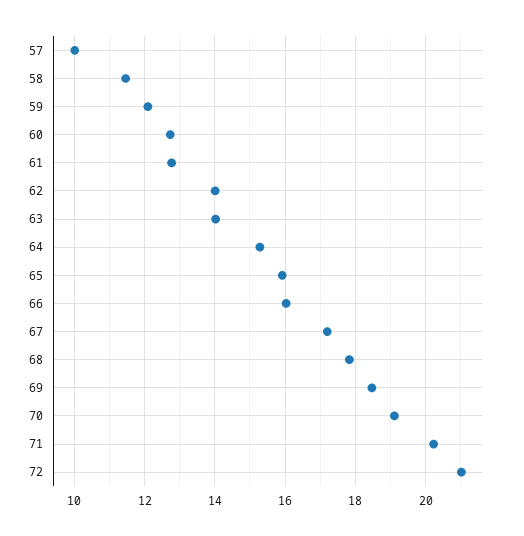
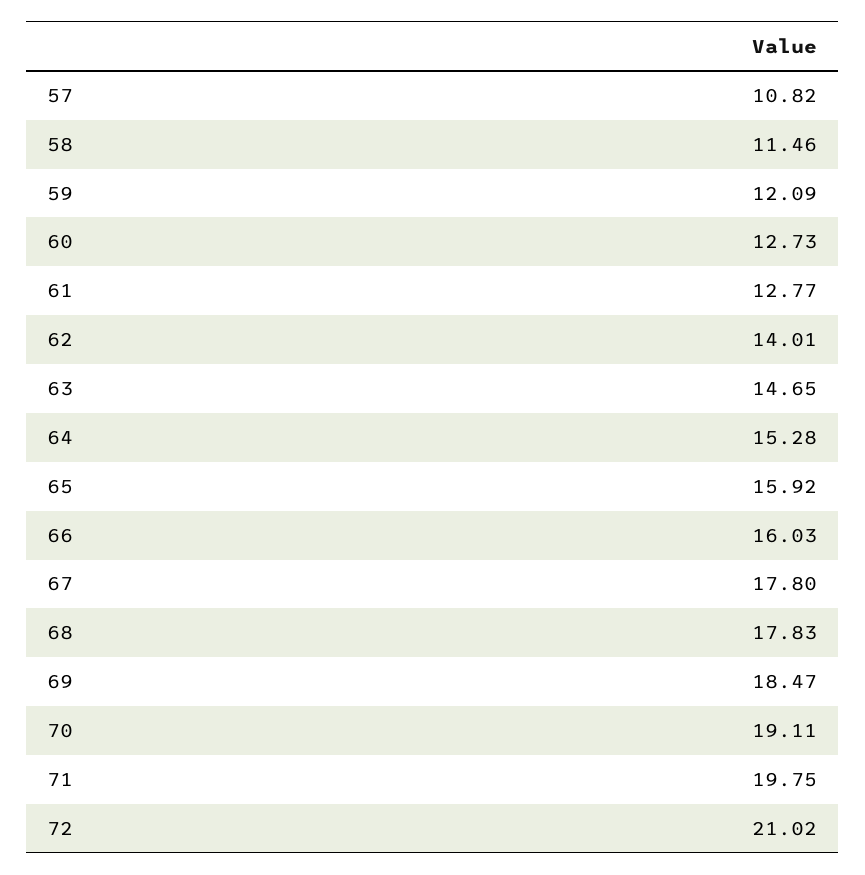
57: 10 -> 10.82
63: 14 -> 14.65
67: 17.2 -> 17.8
71: 20.2 -> 19.75

